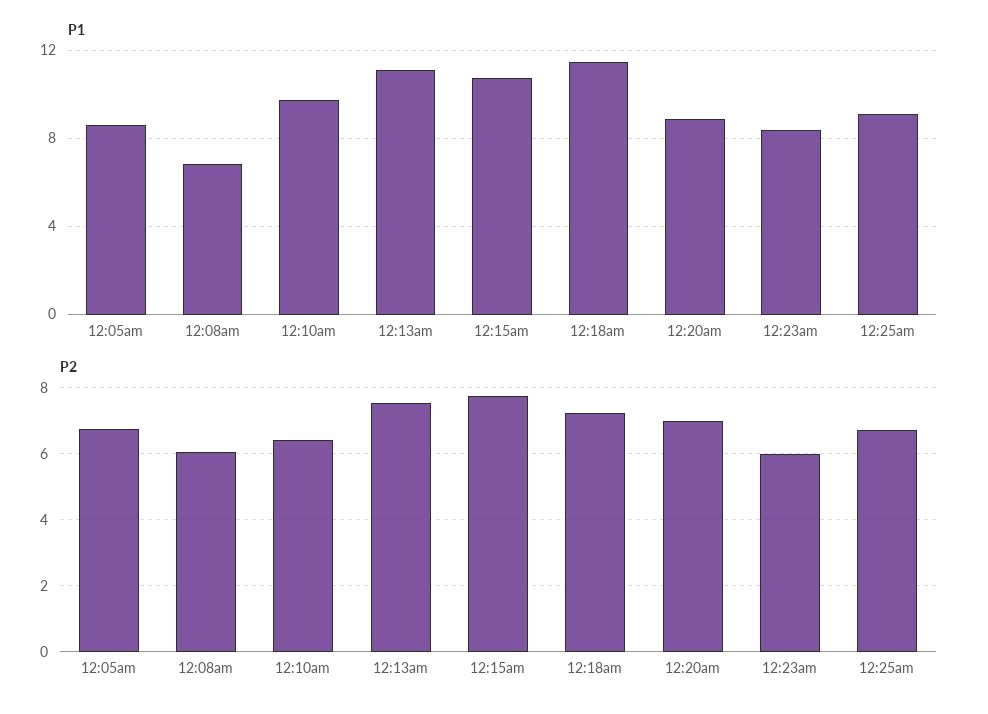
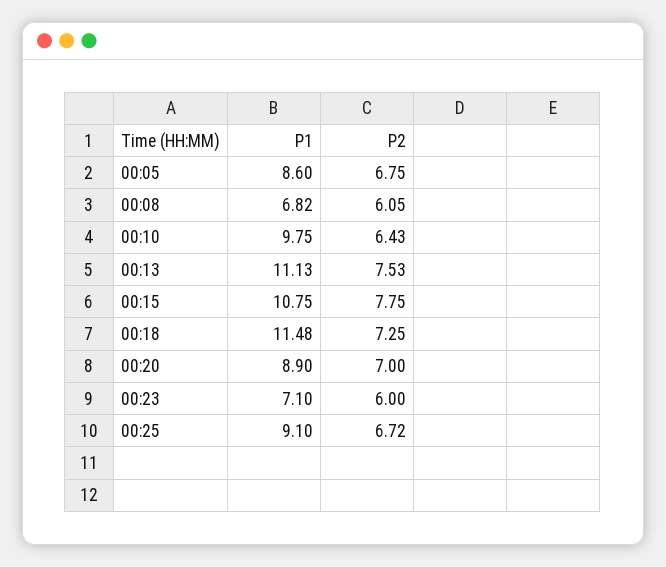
P1, 12:23am: 8.5 -> 7.1

